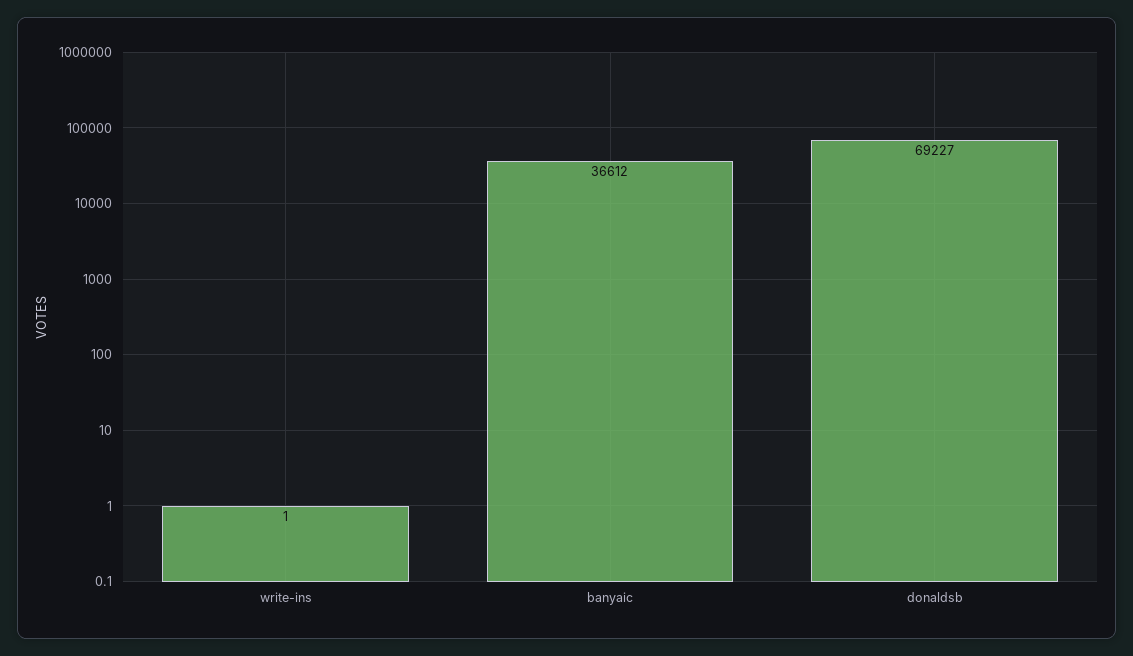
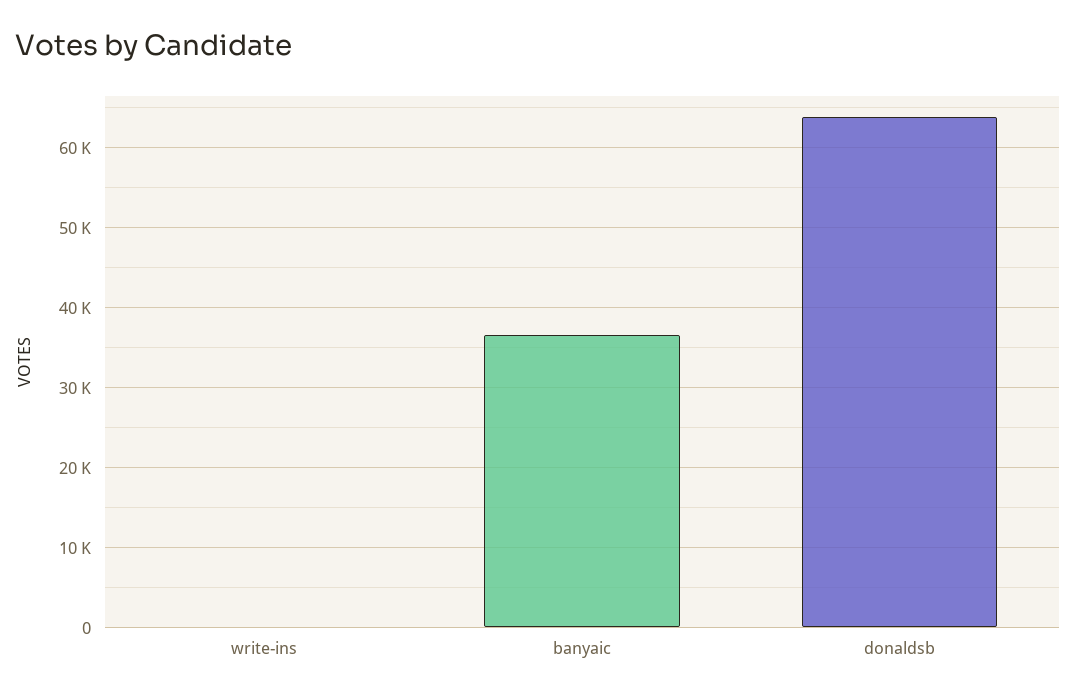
donaldsb: 69227 -> 64000

